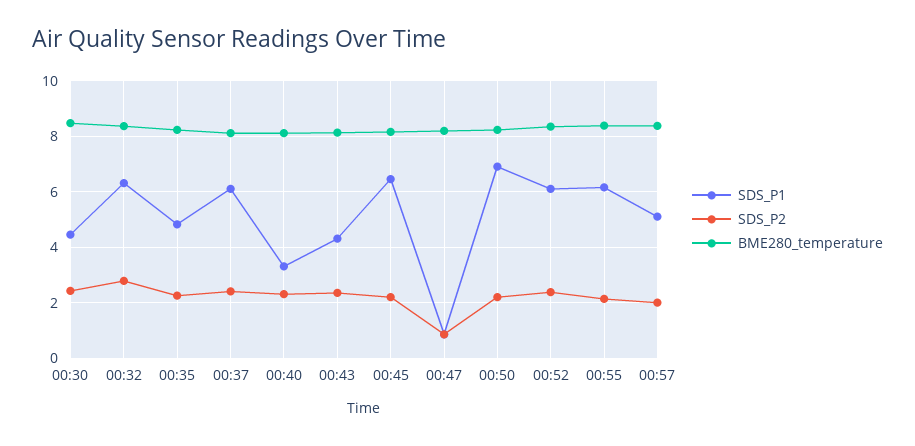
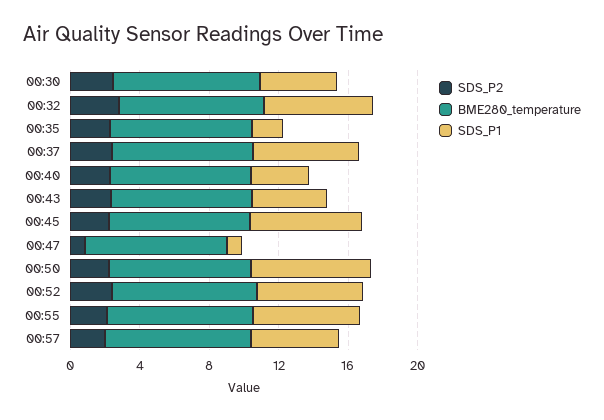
SDS_P1, 00:35: 4.75 -> 2

